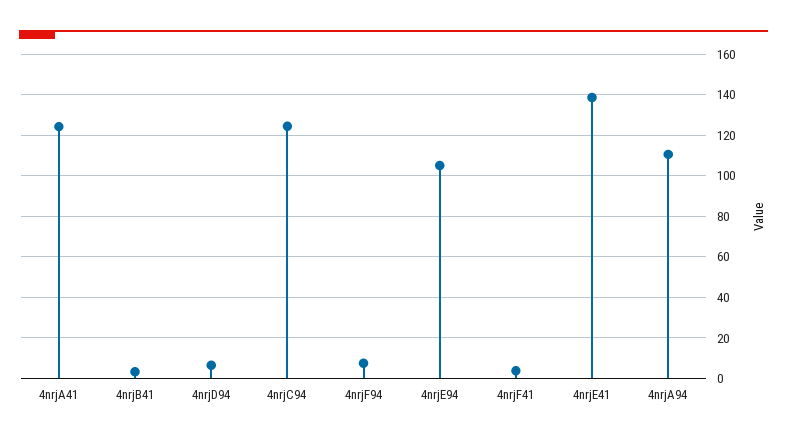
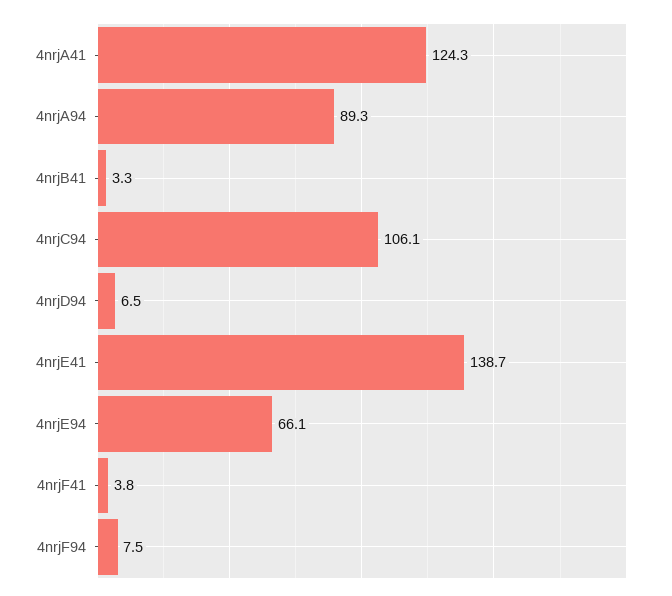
4nrjC94: 125 -> 106.1
4nrjE94: 105 -> 66.1
4nrjA94: 110 -> 89.3

